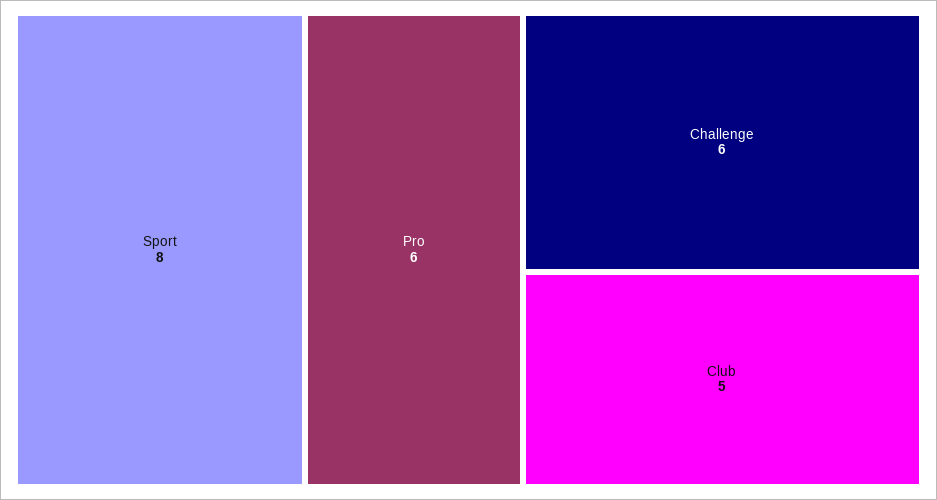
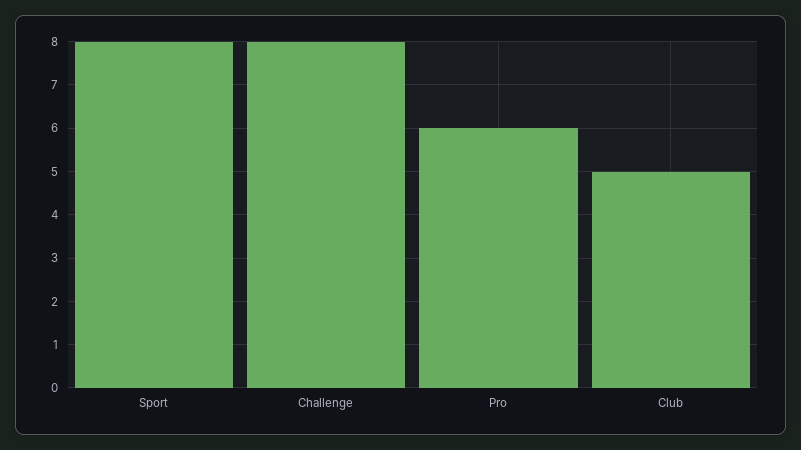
Challenge: 6 -> 8

